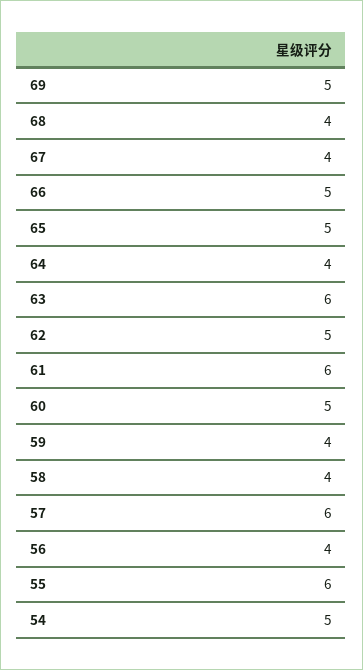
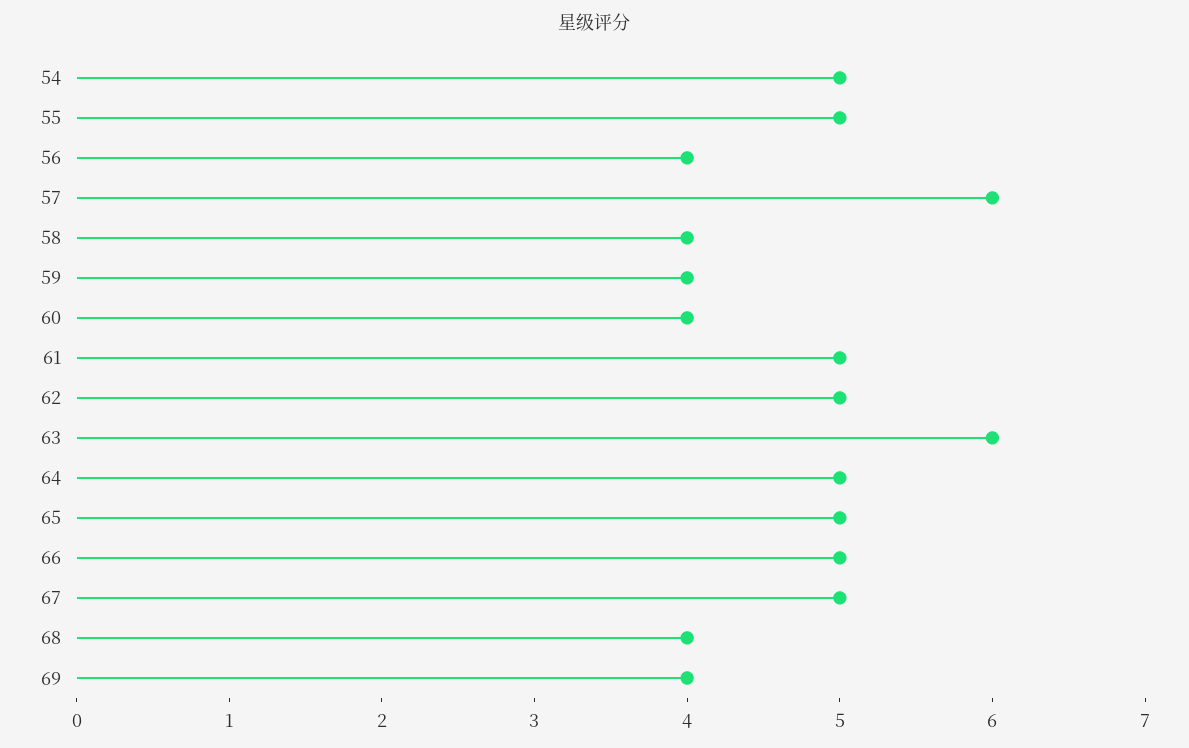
69: 5 -> 4
67: 4 -> 5
64: 4 -> 5
61: 6 -> 5
60: 5 -> 4
55: 6 -> 5

